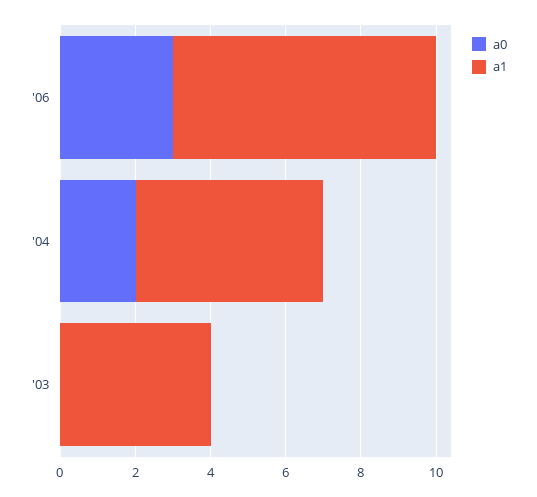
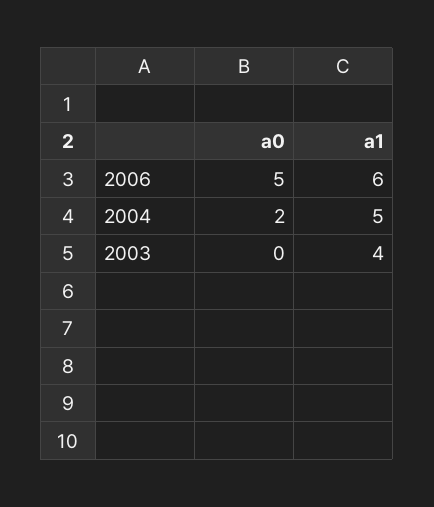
a0, '06: 3 -> 5
a1, '06: 7 -> 6

